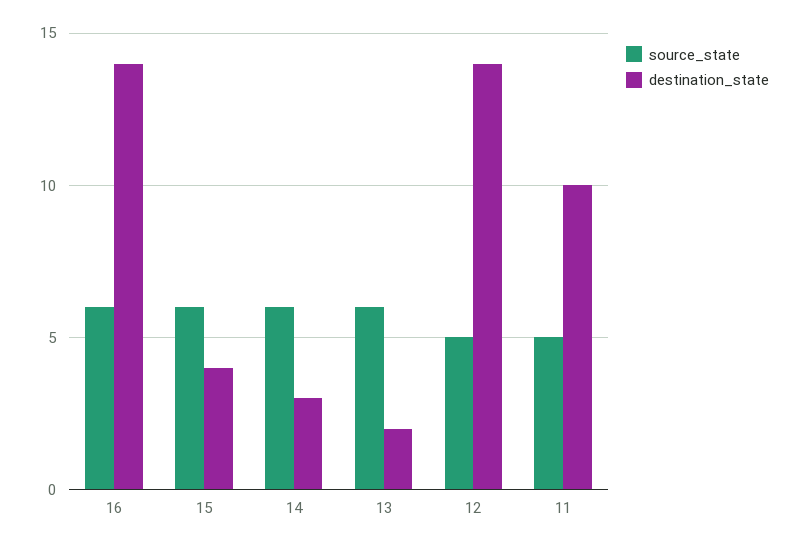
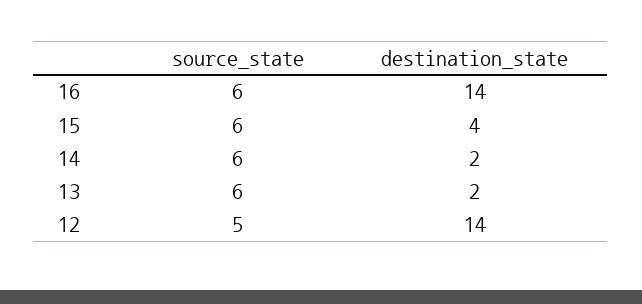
destination_state, 14: 3 -> 2
source_state, 11: 5 -> none
destination_state, 11: 10 -> none

